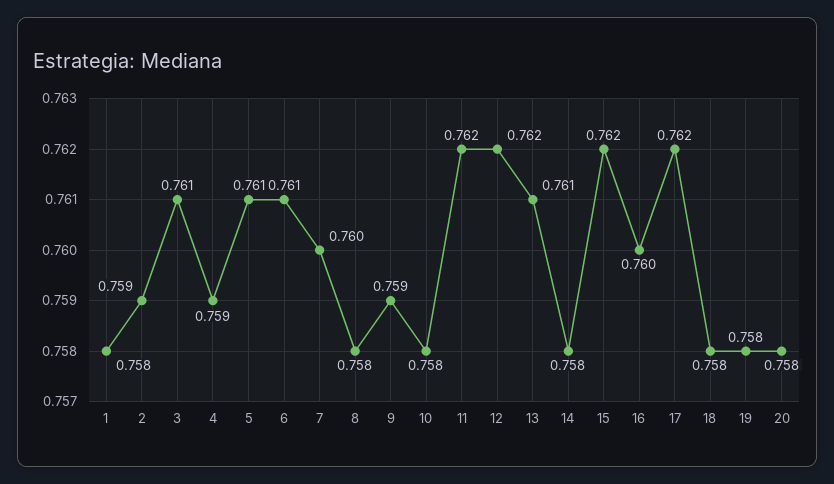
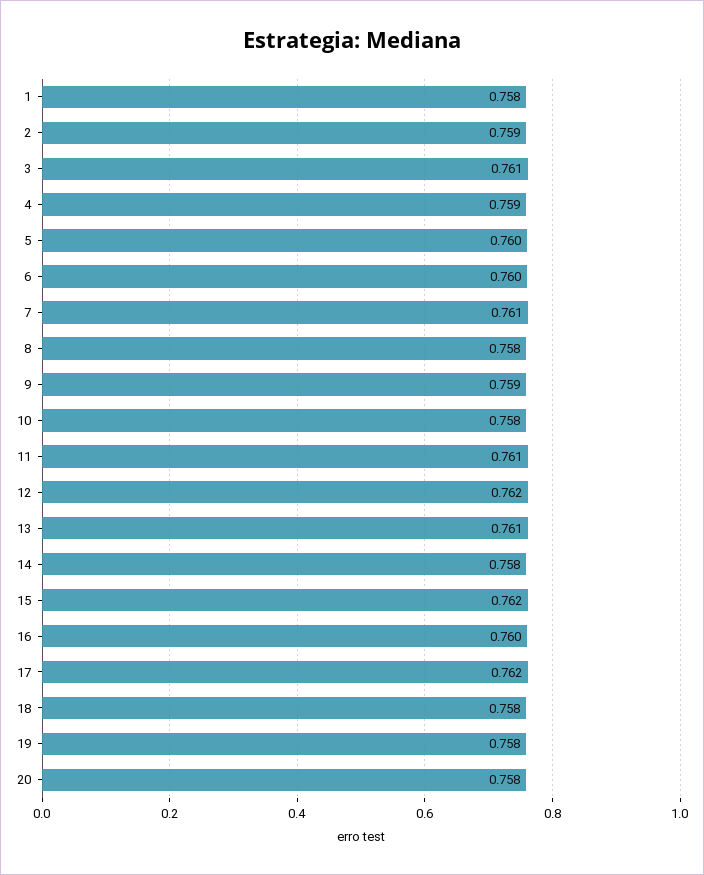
5: 0.761 -> 0.76
6: 0.761 -> 0.76
7: 0.76 -> 0.761
11: 0.762 -> 0.761

